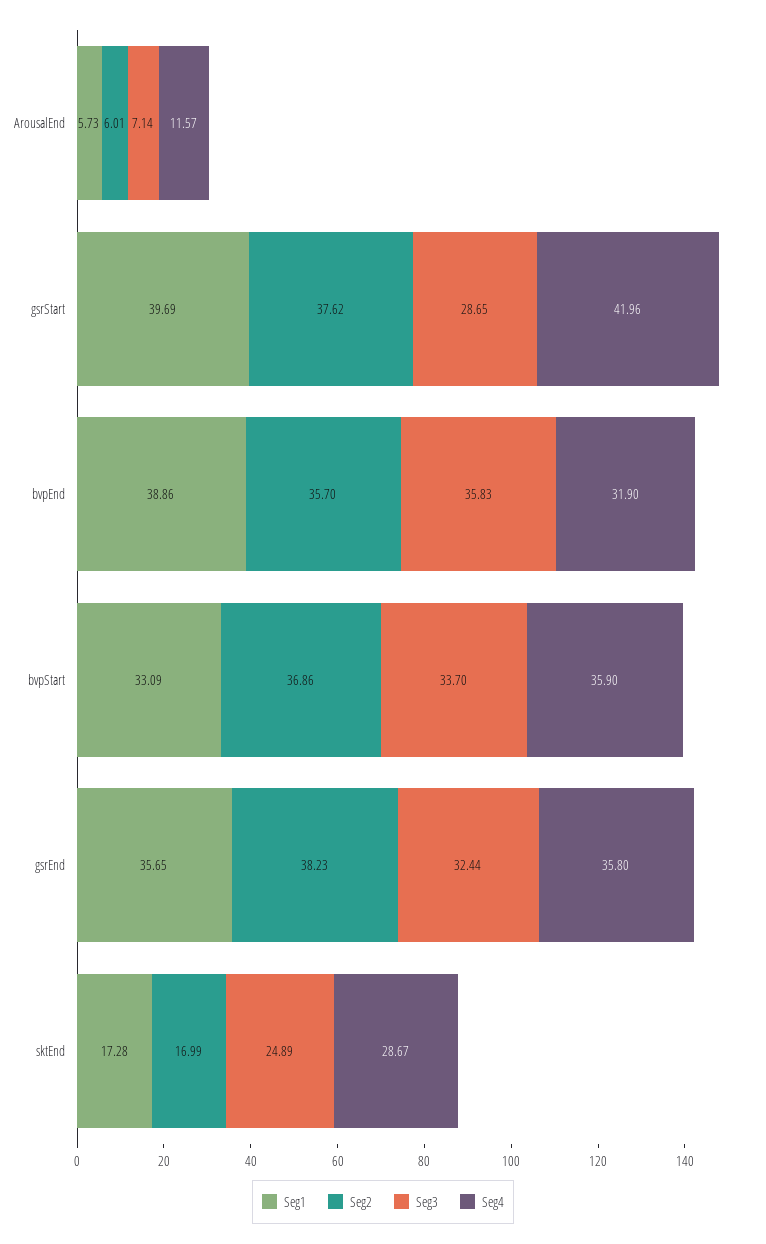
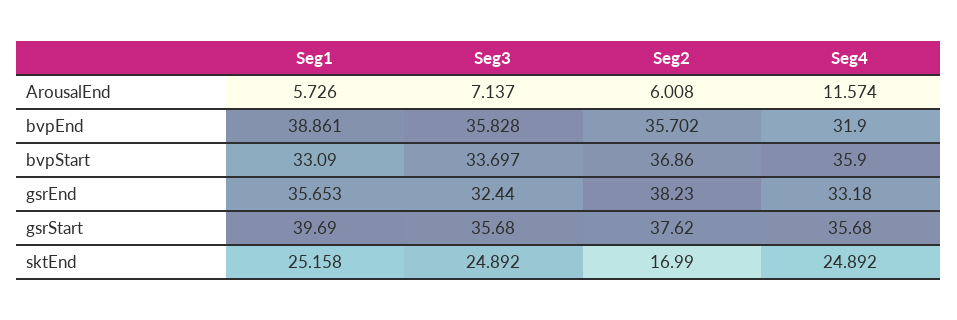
Seg3, gsrStart: 28.65 -> 35.68
Seg4, gsrStart: 41.96 -> 35.68
Seg4, gsrEnd: 35.8 -> 33.18
Seg1, sktEnd: 17.28 -> 25.158
Seg4, sktEnd: 28.67 -> 24.892

